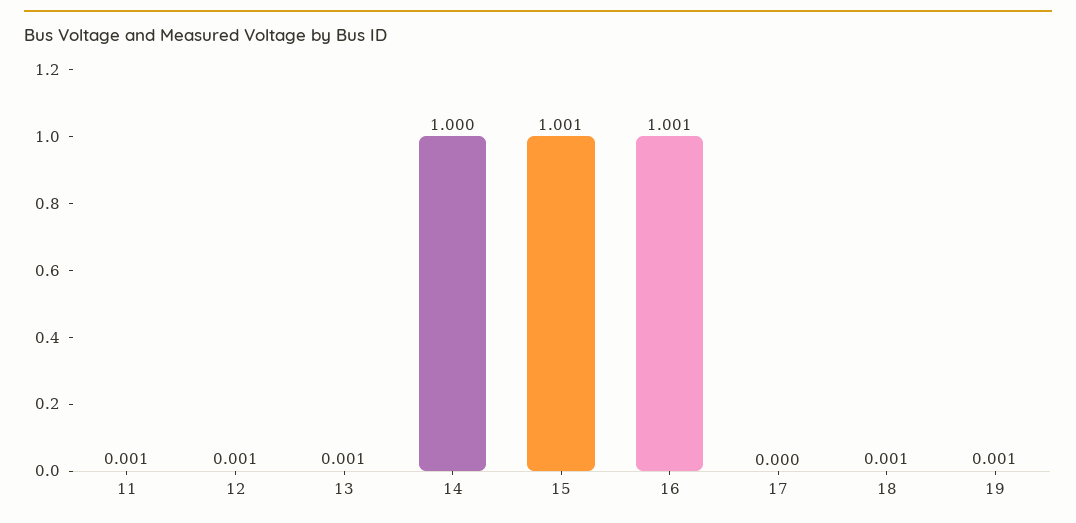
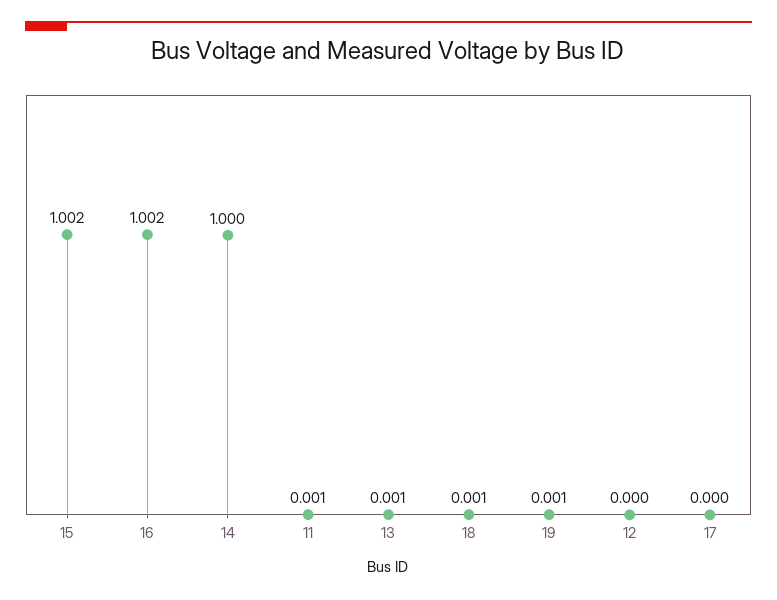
12: 0.001 -> 0
15: 1.001 -> 1.002
16: 1.001 -> 1.002

